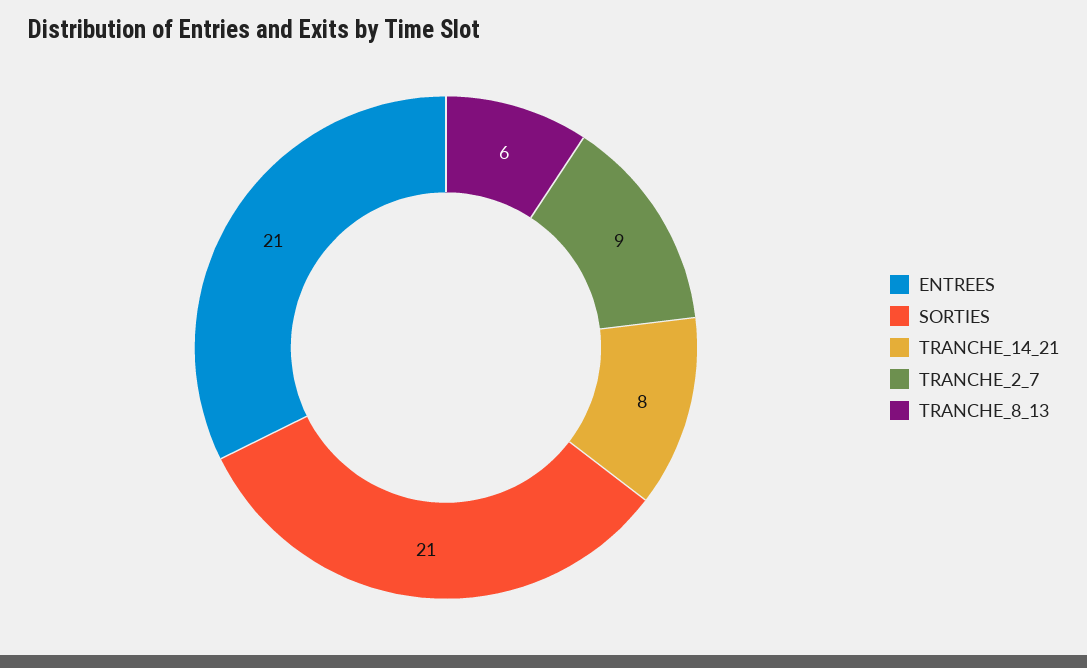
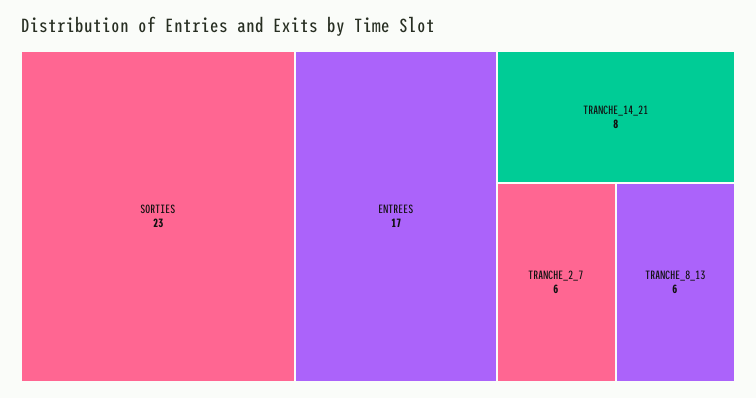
ENTREES: 21 -> 17
SORTIES: 21 -> 23
TRANCHE_2_7: 9 -> 6

